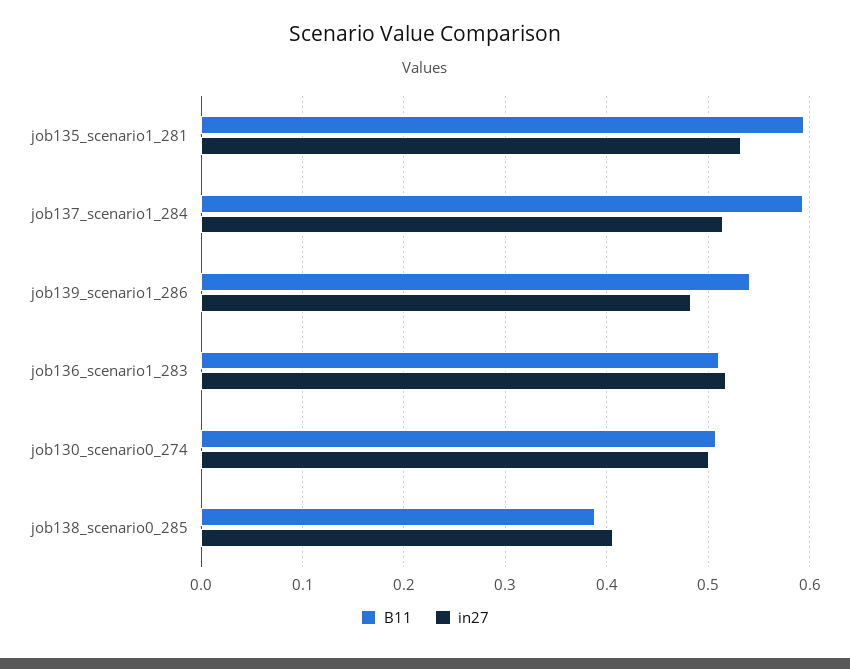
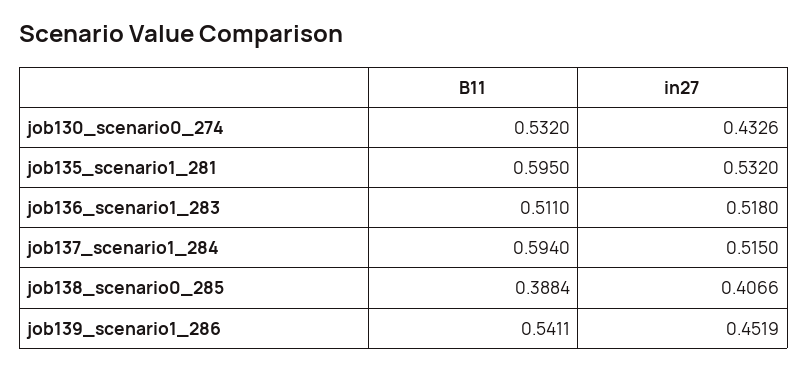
in27, job139_scenario1_286: 0.48 -> 0.4519
B11, job130_scenario0_274: 0.51 -> 0.532
in27, job130_scenario0_274: 0.5 -> 0.4326

